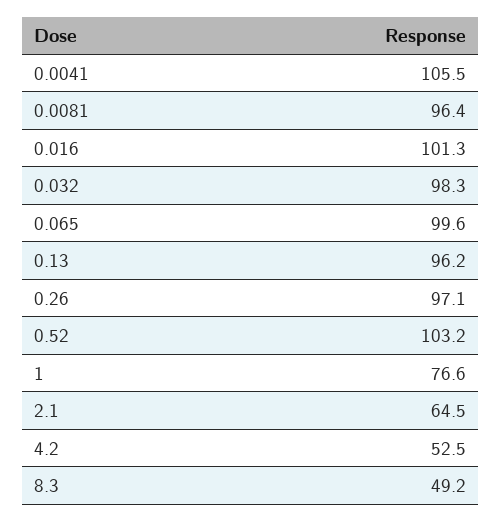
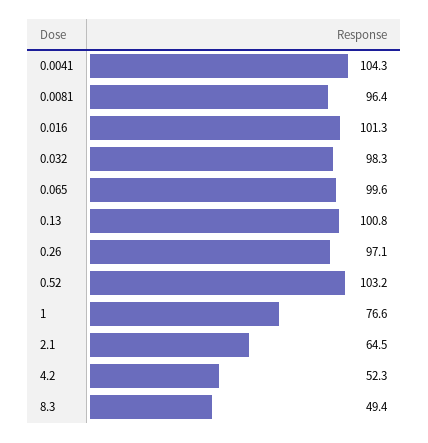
0.0041: 105.5 -> 104.3
0.13: 96.2 -> 100.8
4.2: 52.5 -> 52.3
8.3: 49.2 -> 49.4

